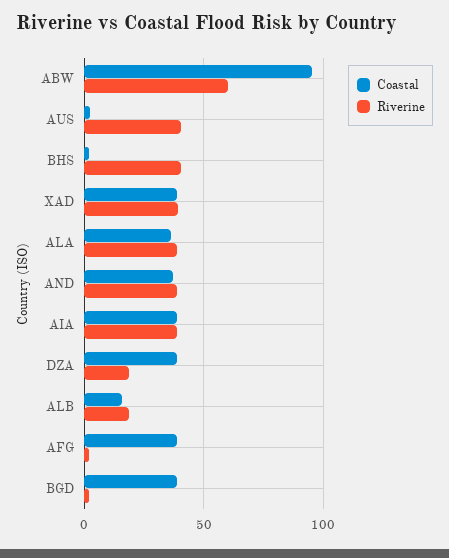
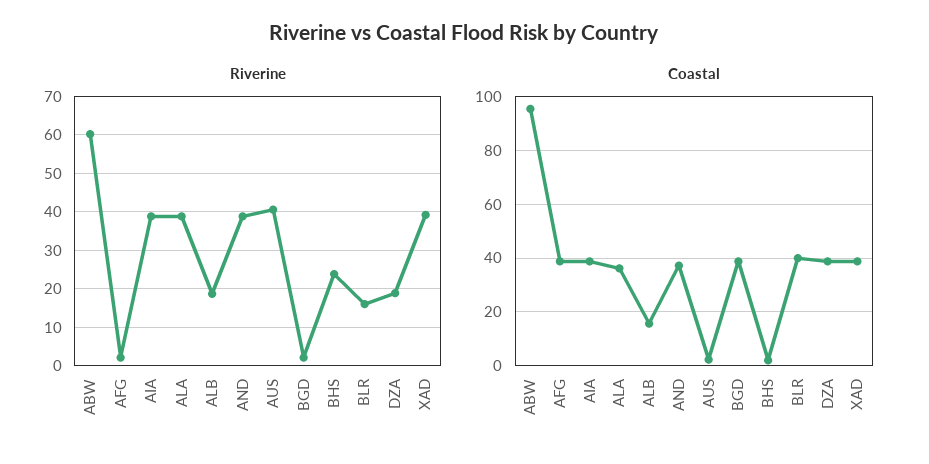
Riverine, BHS: 40 -> 24
Riverine, BLR: none -> 16
Coastal, BLR: none -> 40

